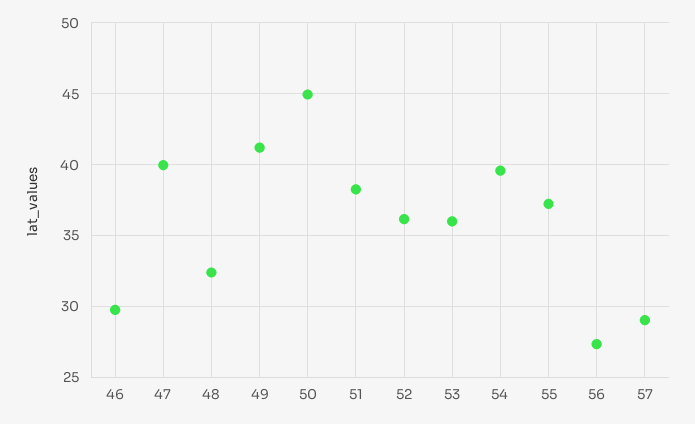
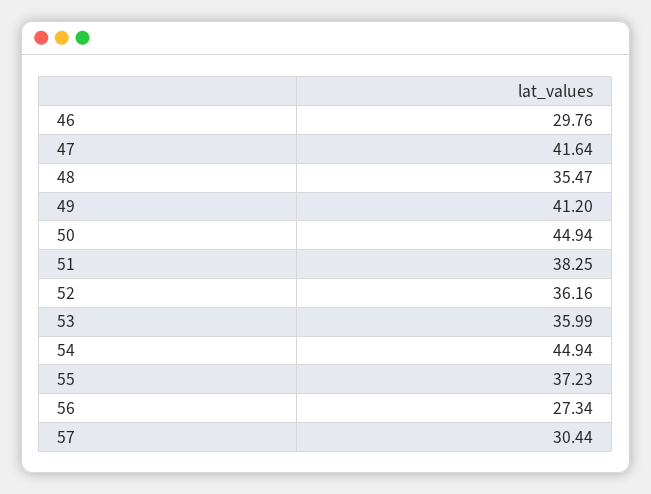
47: 40 -> 41.64
48: 32.5 -> 35.47
54: 39.5 -> 44.94
57: 29 -> 30.44

